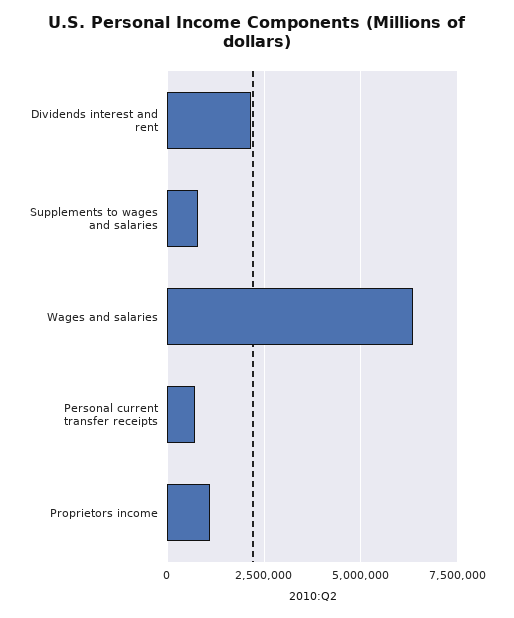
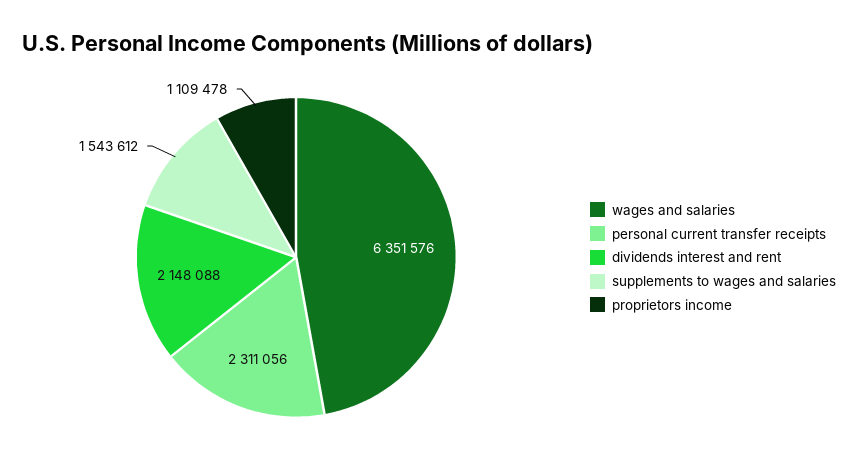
Supplements to wages and salaries: 750000 -> 1543612
Personal current transfer receipts: 750000 -> 2311056

